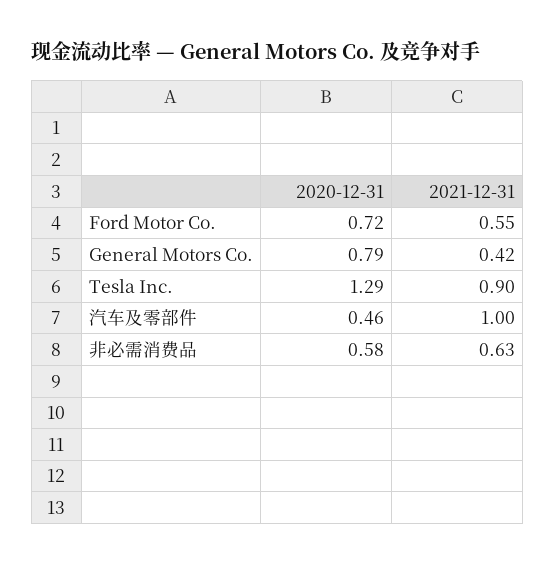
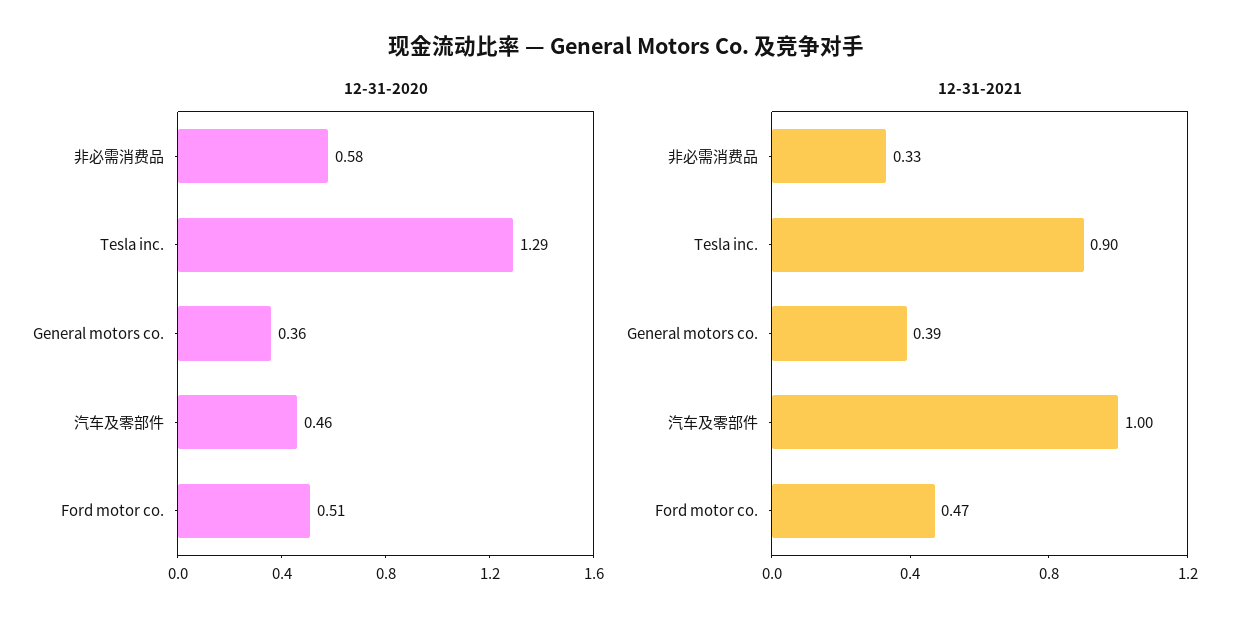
2020-12-31, Ford Motor Co.: 0.72 -> 0.51
2021-12-31, Ford Motor Co.: 0.55 -> 0.47
2020-12-31, General Motors Co.: 0.79 -> 0.36
2021-12-31, General Motors Co.: 0.42 -> 0.39
2021-12-31, 非必需消费品: 0.63 -> 0.33

